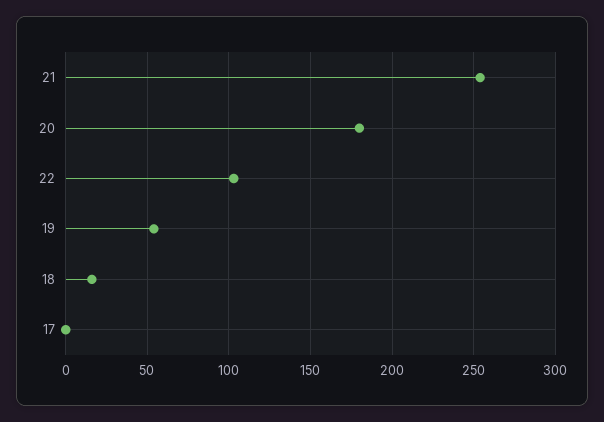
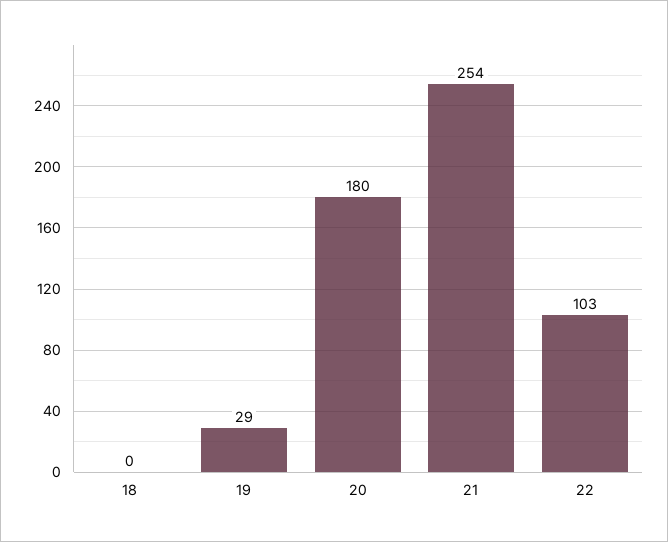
19: 55 -> 29
18: 15 -> 0
17: 0 -> none

